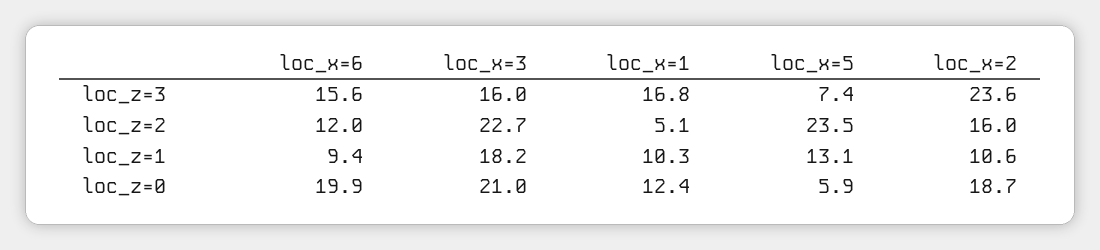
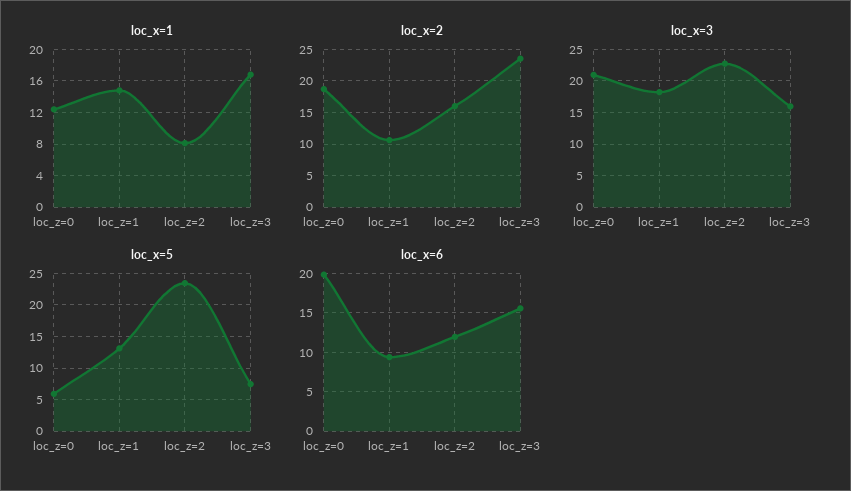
loc_x=1, loc_z=2: 5.1 -> 8
loc_x=1, loc_z=1: 10.3 -> 15

